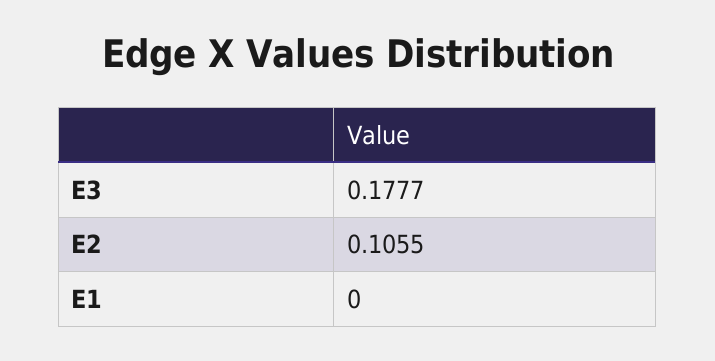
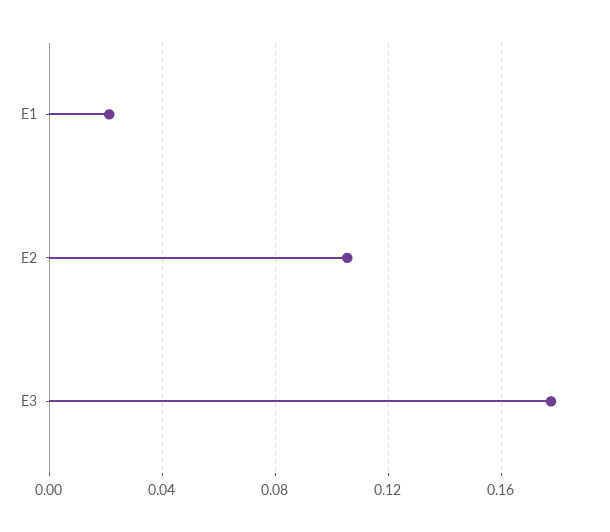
E1: 0 -> 0.02

